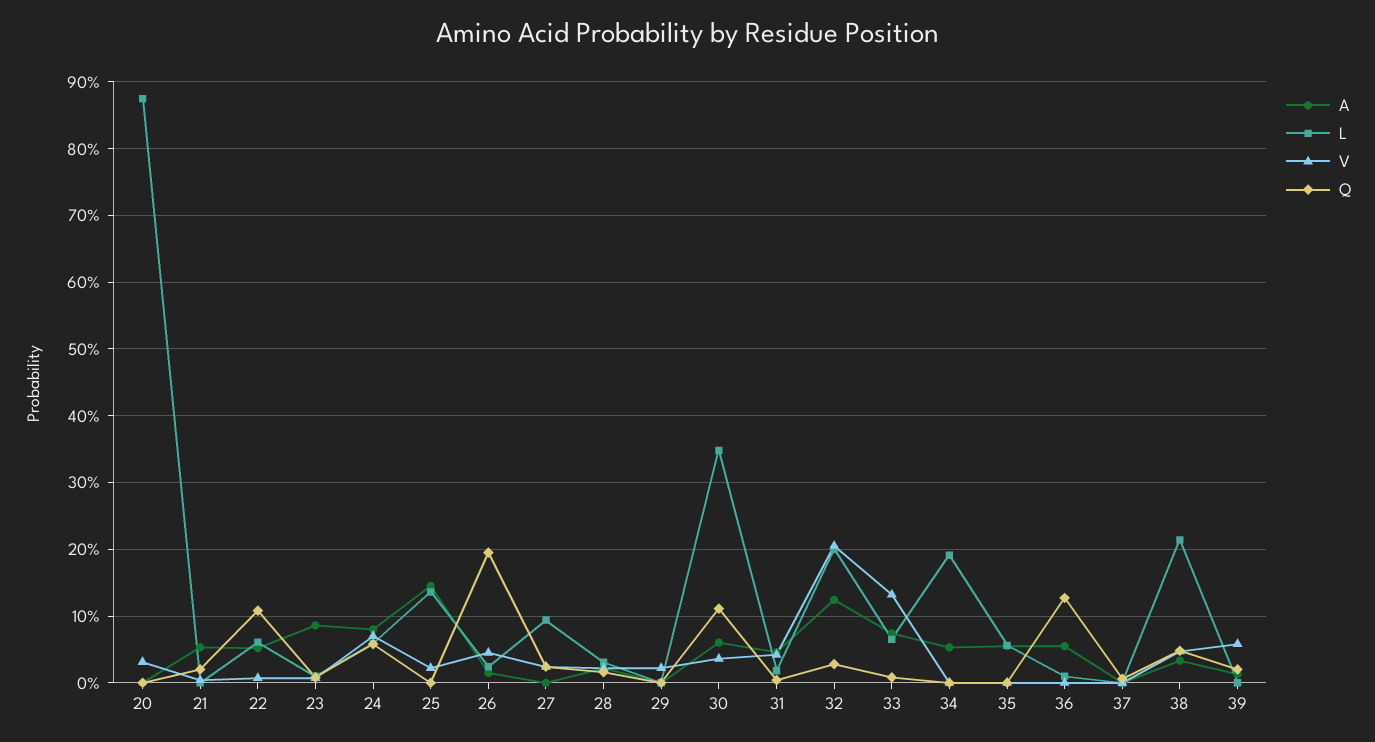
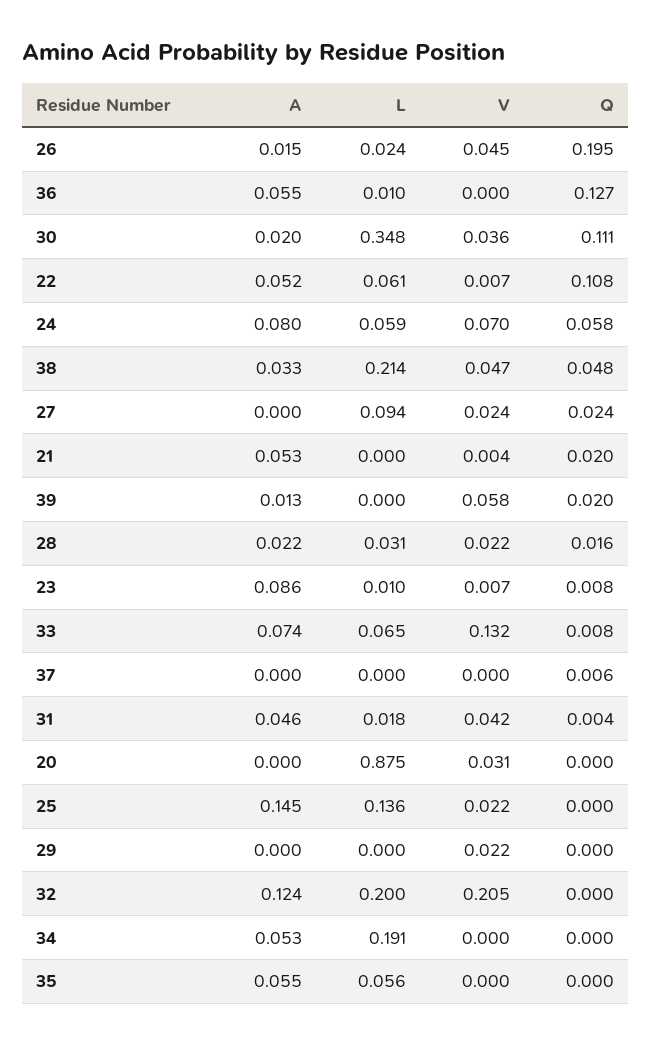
A, 30: 0.06 -> 0.02
Q, 32: 0.03 -> 0

